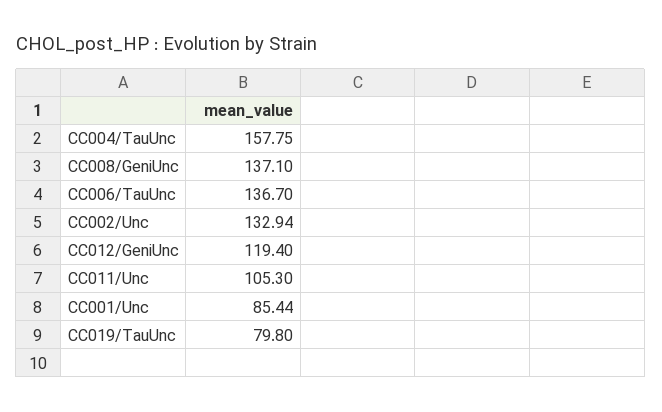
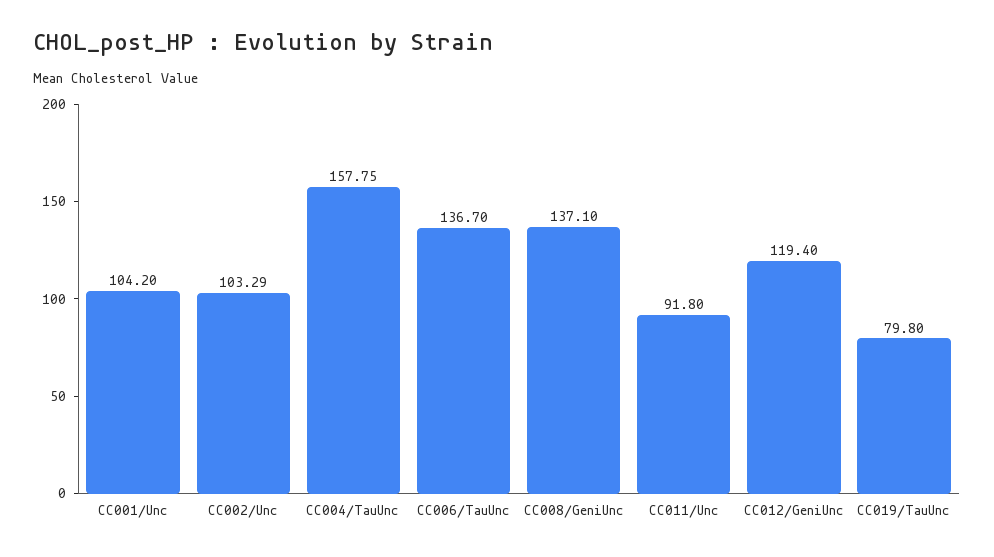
CC002/Unc: 132.94 -> 103.29
CC011/Unc: 105.3 -> 91.8
CC001/Unc: 85.44 -> 104.2

